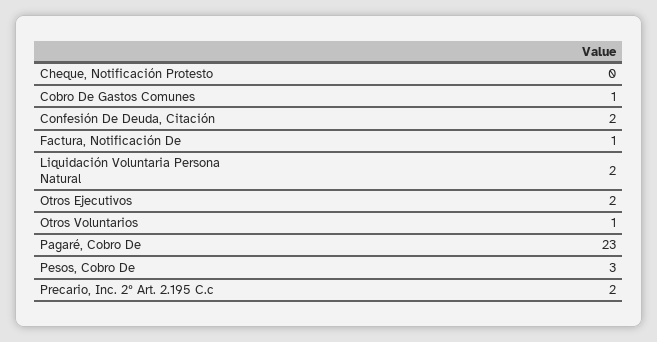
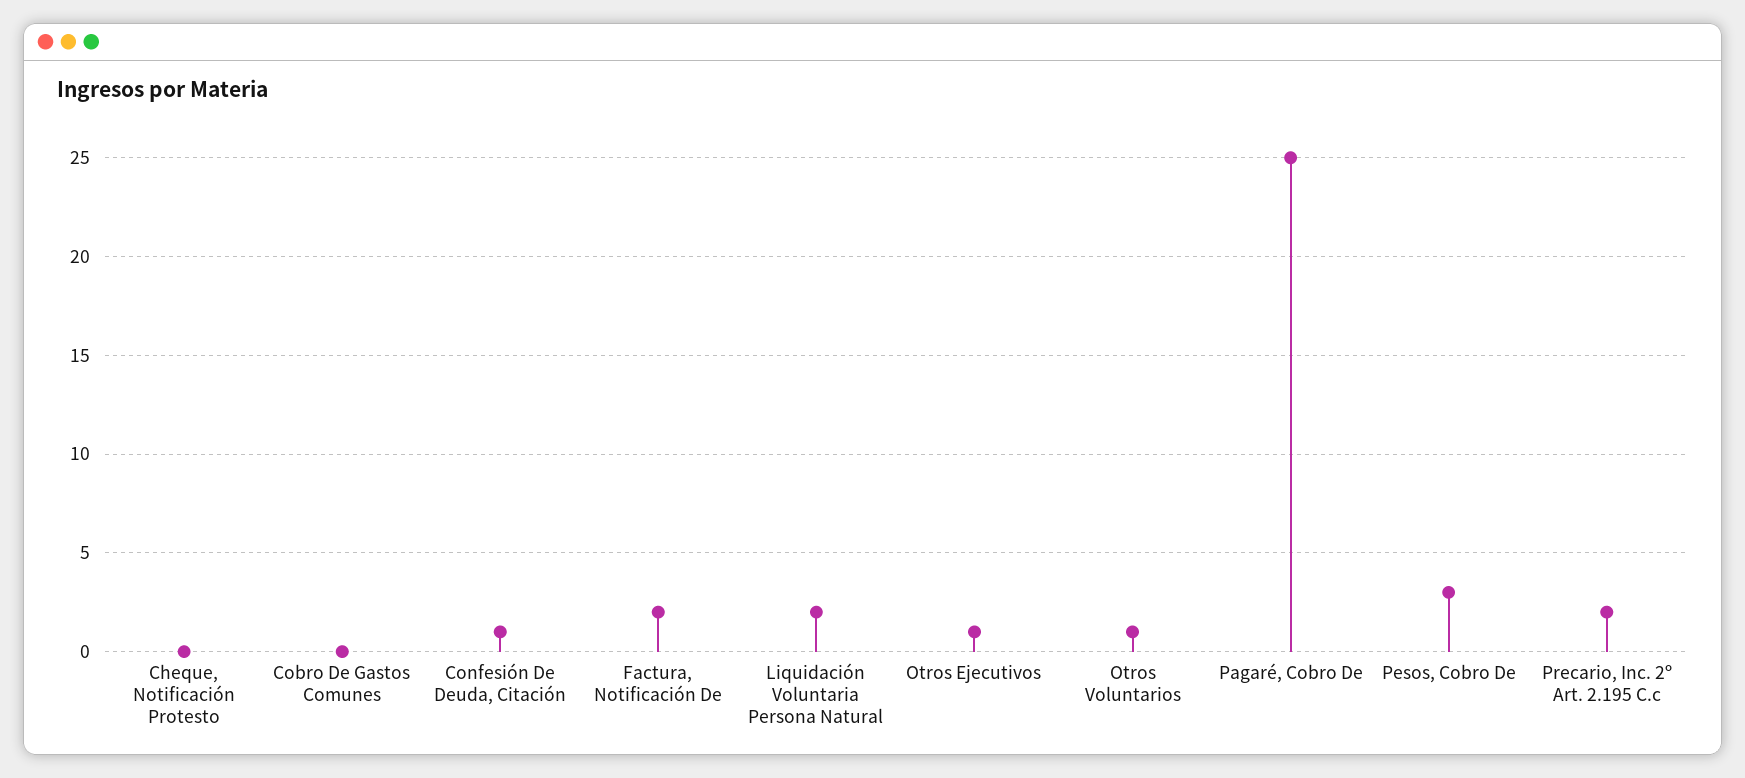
Cobro De Gastos Comunes: 1 -> 0
Confesión De Deuda, Citación: 2 -> 1
Factura, Notificación De: 1 -> 2
Otros Ejecutivos: 2 -> 1
Pagaré, Cobro De: 23 -> 25

